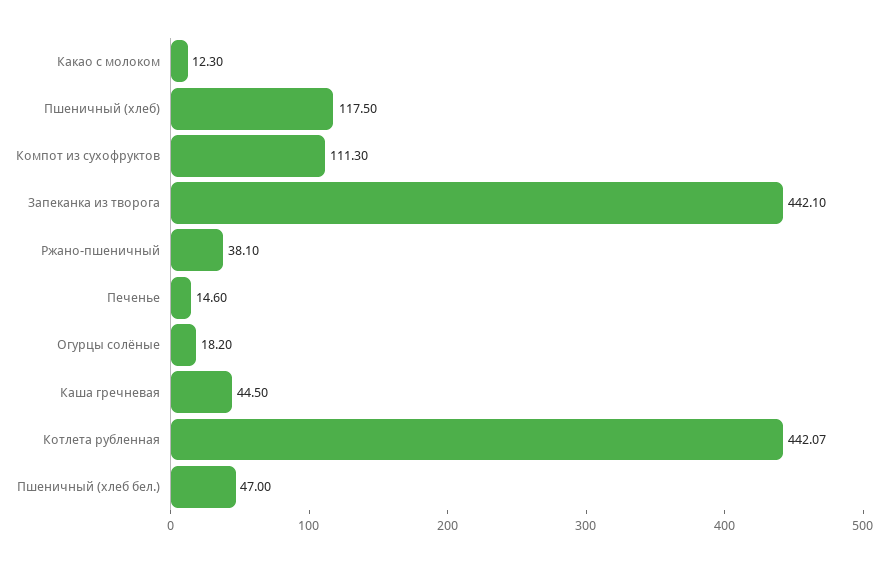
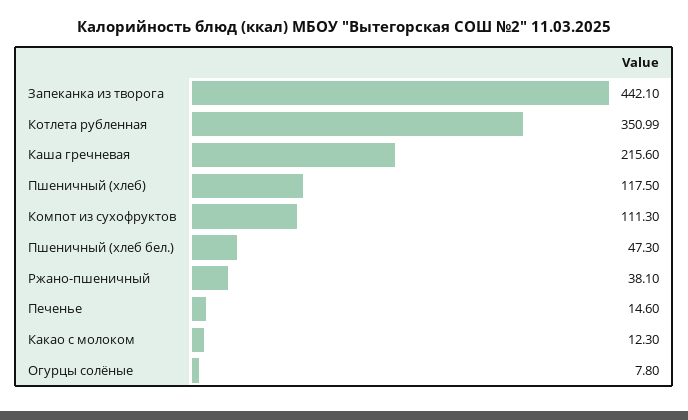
Огурцы солёные: 18.2 -> 7.8
Каша гречневая: 44.5 -> 215.6
Котлета рубленная: 442.07 -> 350.99
Пшеничный (хлеб бел.): 47 -> 47.3

